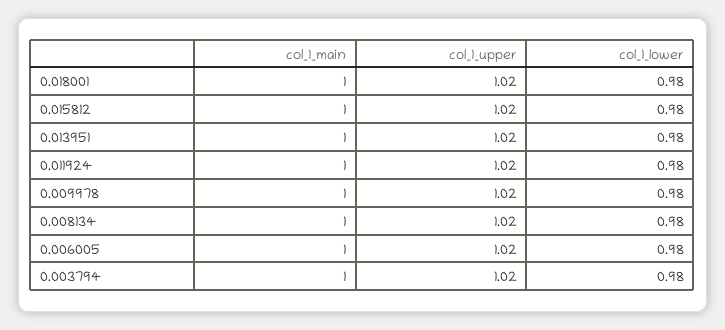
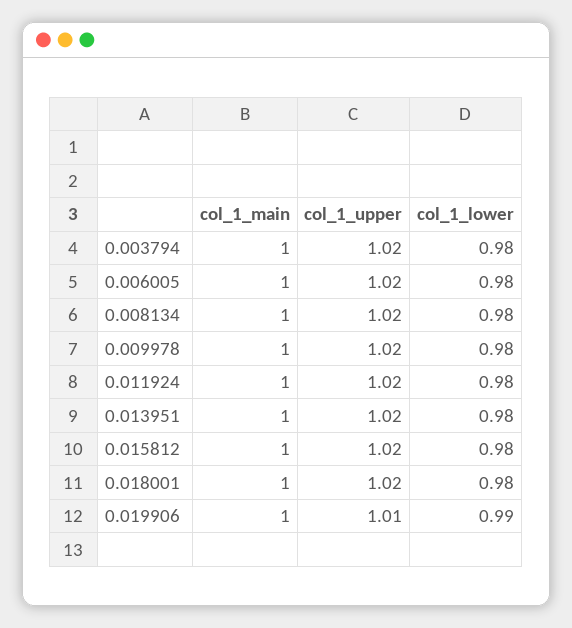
col_1_main, 0.019906: none -> 1
col_1_upper, 0.019906: none -> 1.01
col_1_lower, 0.019906: none -> 0.99

